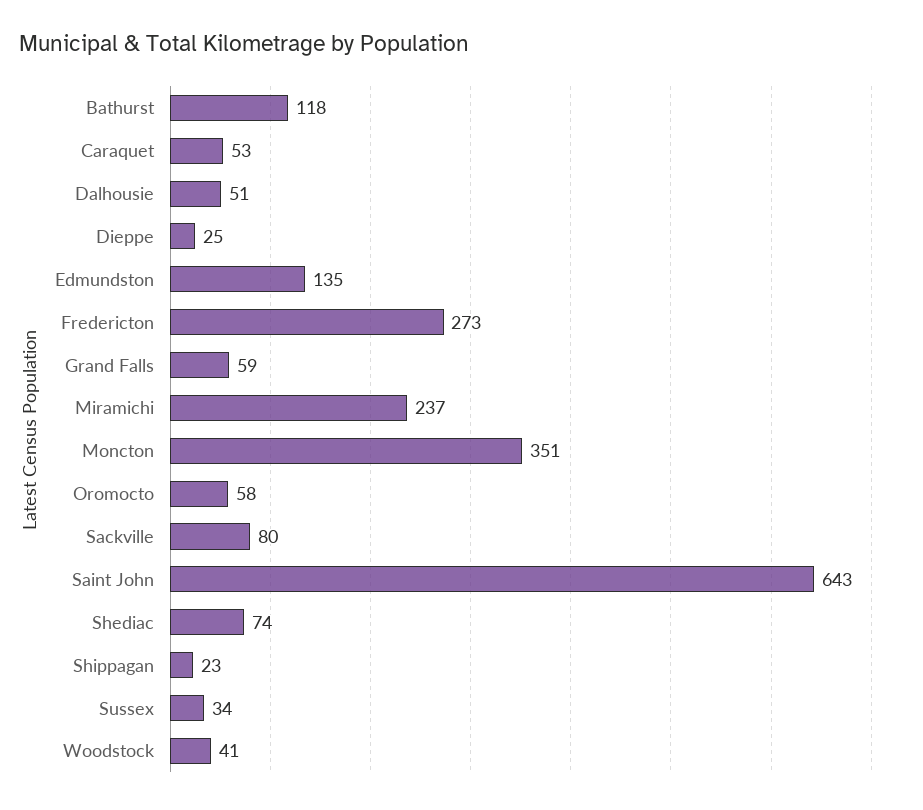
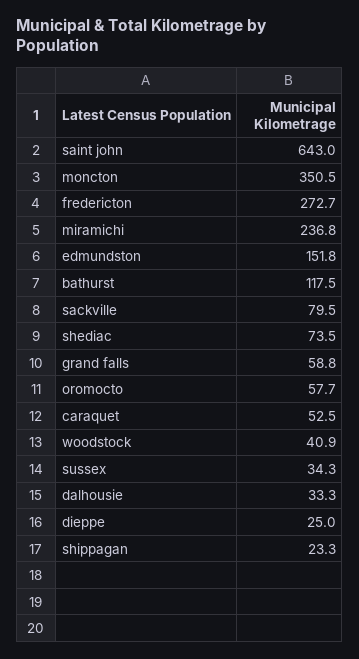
Dalhousie: 51 -> 33.3
Edmundston: 135 -> 151.8

